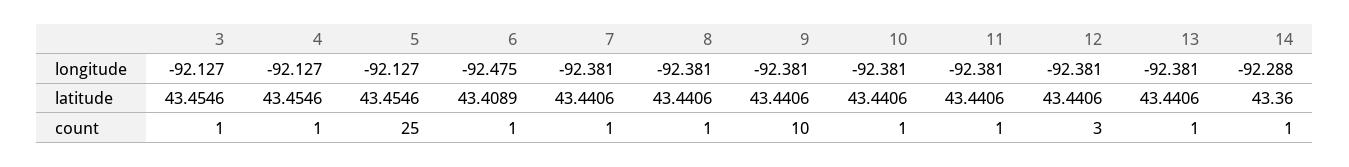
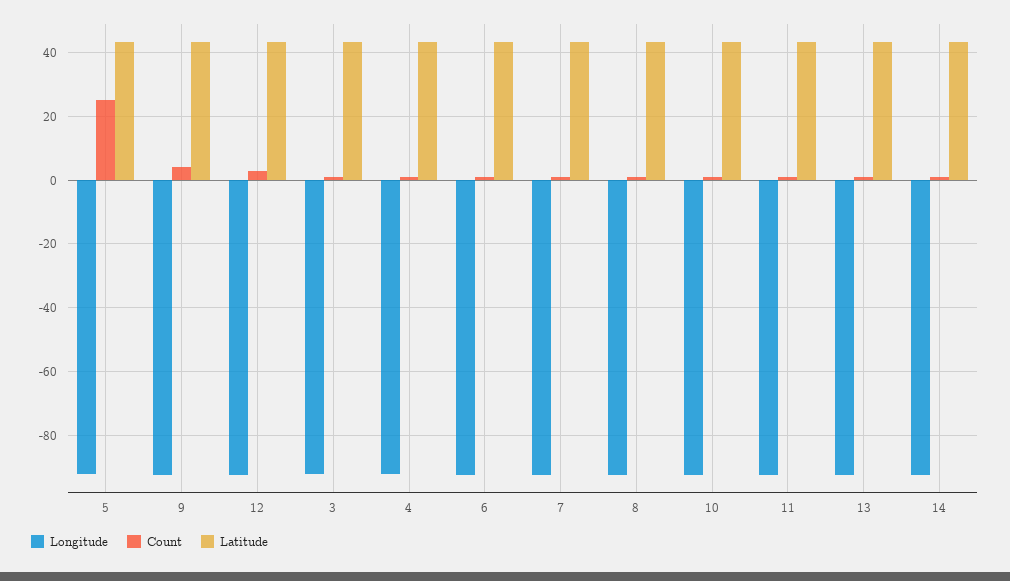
count, 9: 10 -> 4

